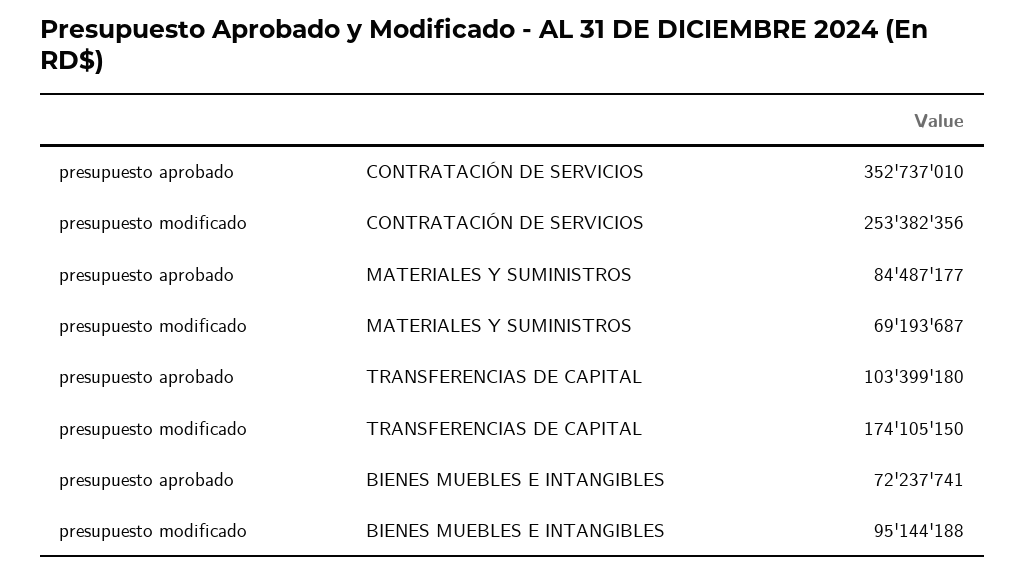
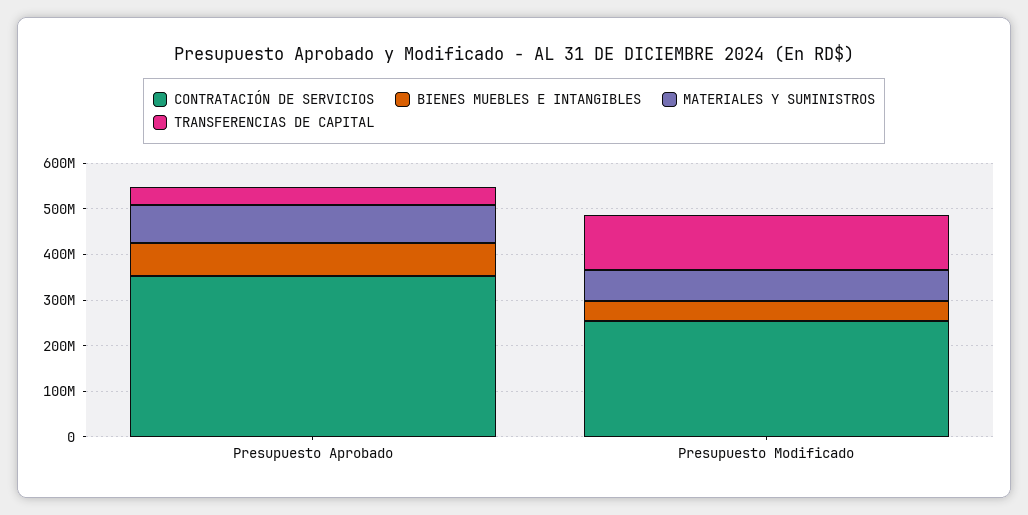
TRANSFERENCIAS DE CAPITAL, presupuesto aprobado: 103399180 -> 40000000
TRANSFERENCIAS DE CAPITAL, presupuesto modificado: 174105150 -> 120000000
BIENES MUEBLES E INTANGIBLES, presupuesto modificado: 95144188 -> 40000000

